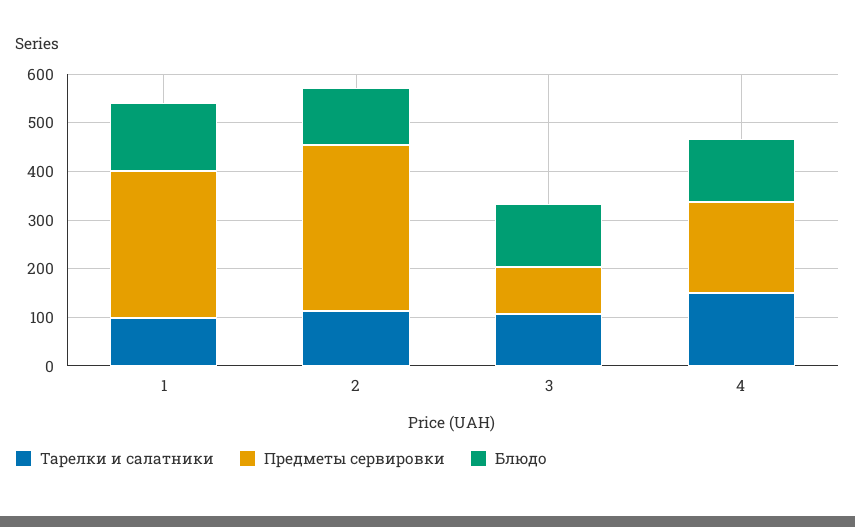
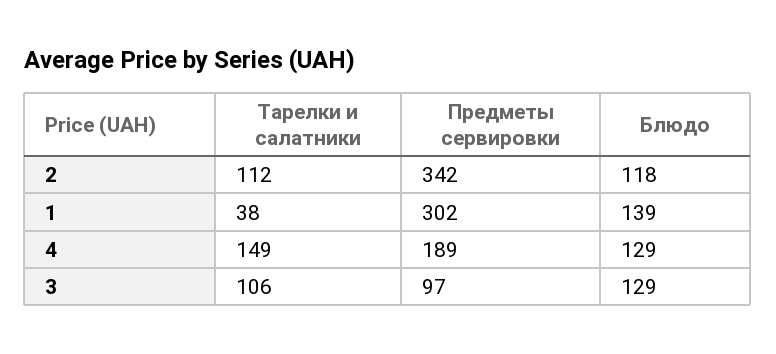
Тарелки и салатники, 1: 100 -> 38

